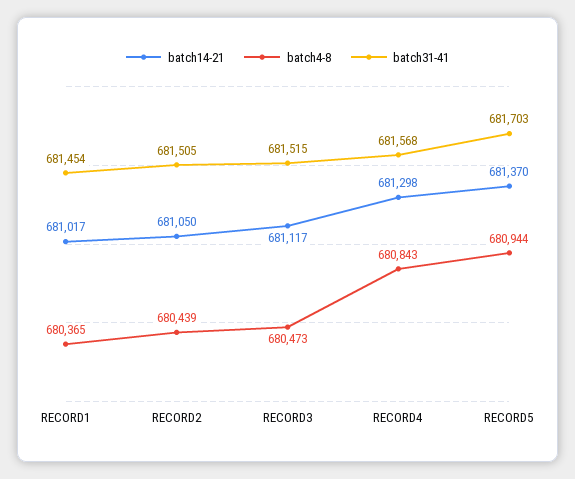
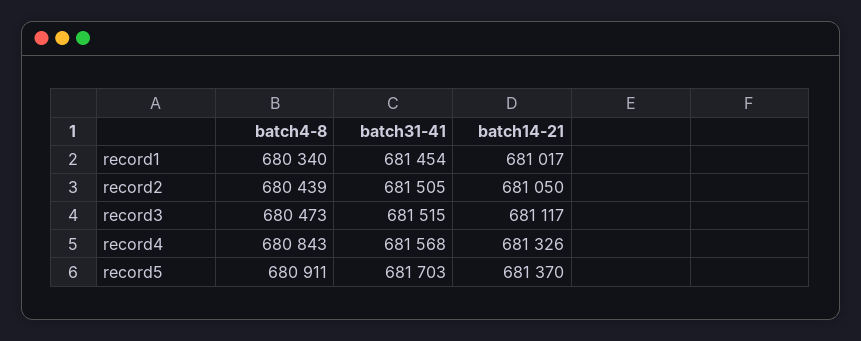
batch4-8, RECORD1: 680365 -> 680340
batch14-21, RECORD4: 681298 -> 681326
batch4-8, RECORD5: 680944 -> 680911

